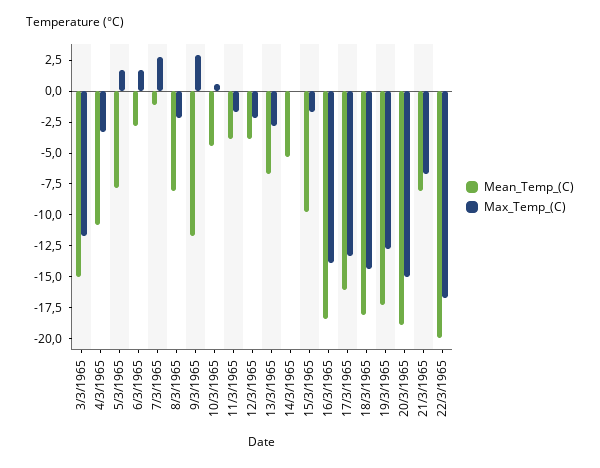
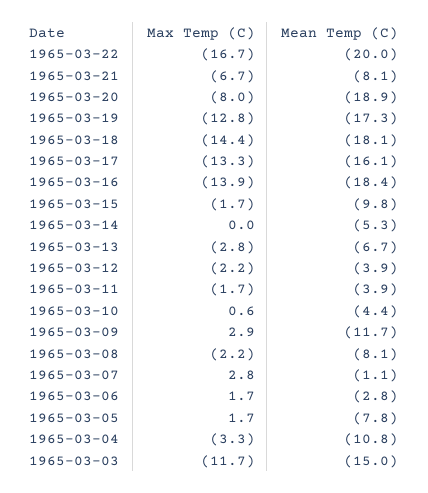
Max_Temp_(C), 20/3/1965: -15 -> -8

